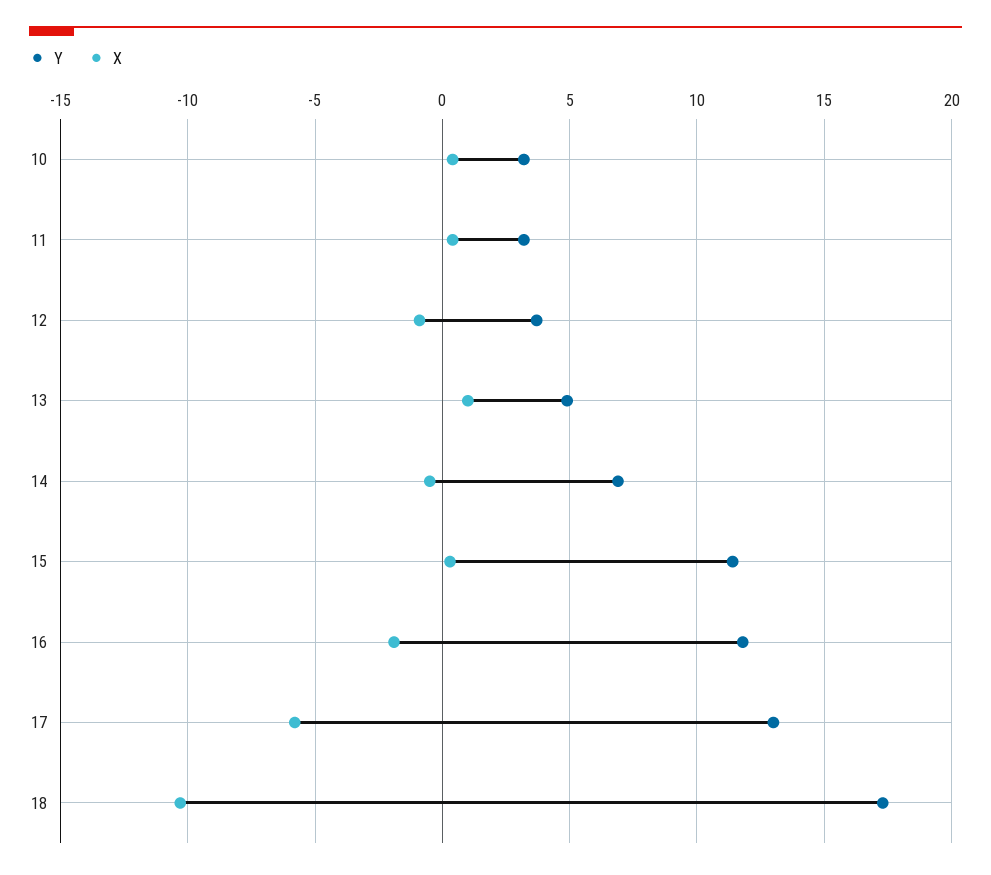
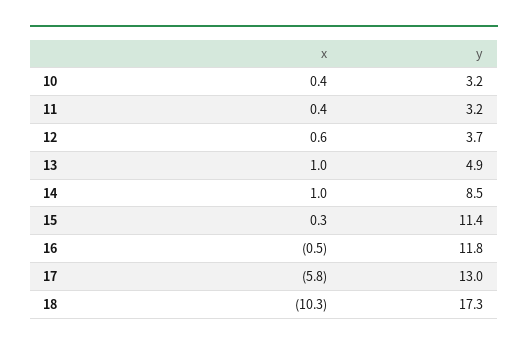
X, 12: -1 -> 0.6
Y, 14: 7 -> 8.5
X, 14: -0.5 -> 1
X, 16: -2 -> -0.5

